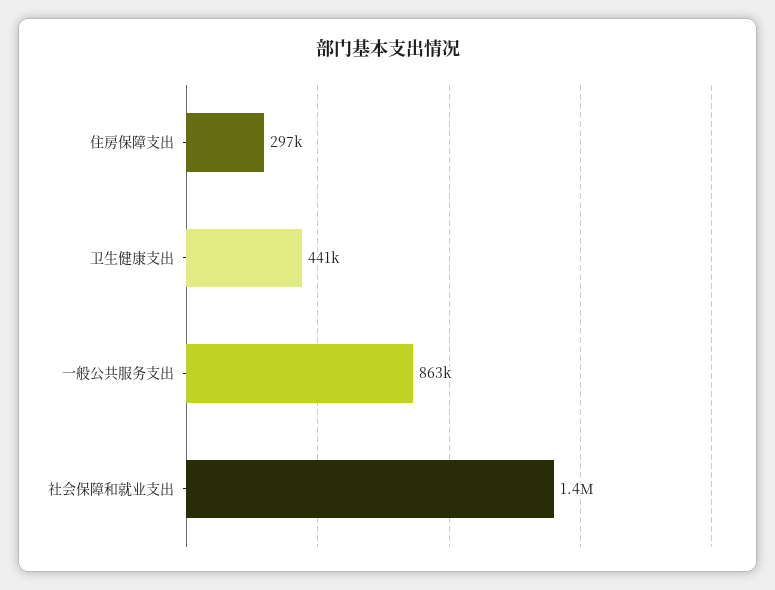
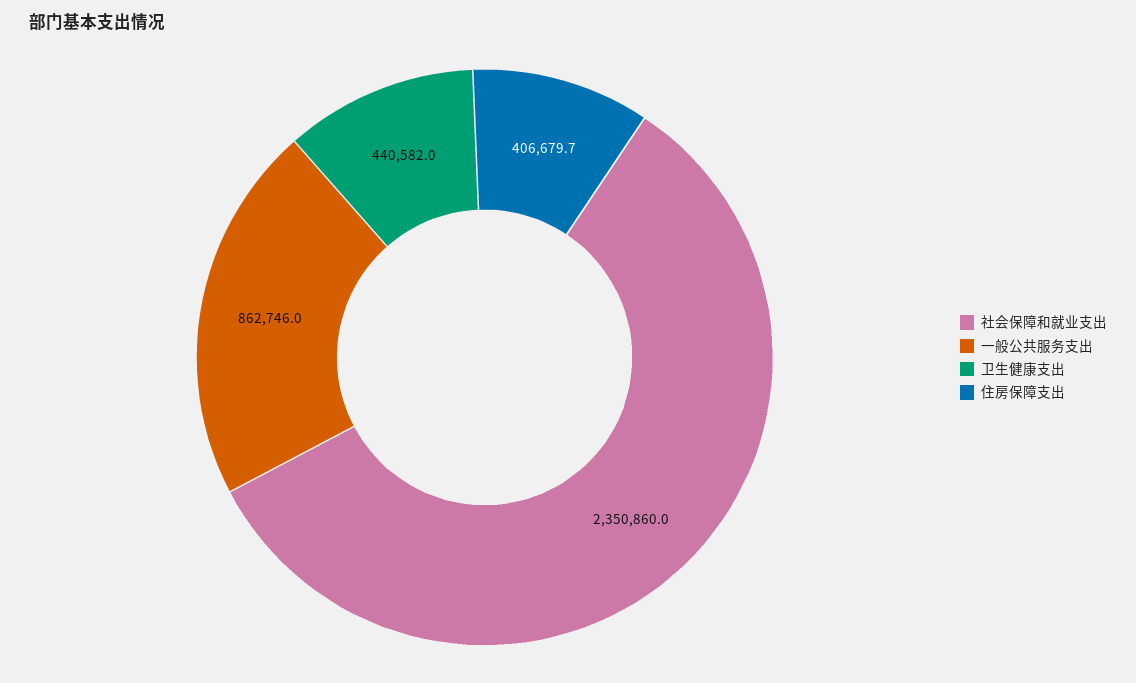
住房保障支出: 297000 -> 406679.7
社会保障和就业支出: 1400000 -> 2350860

